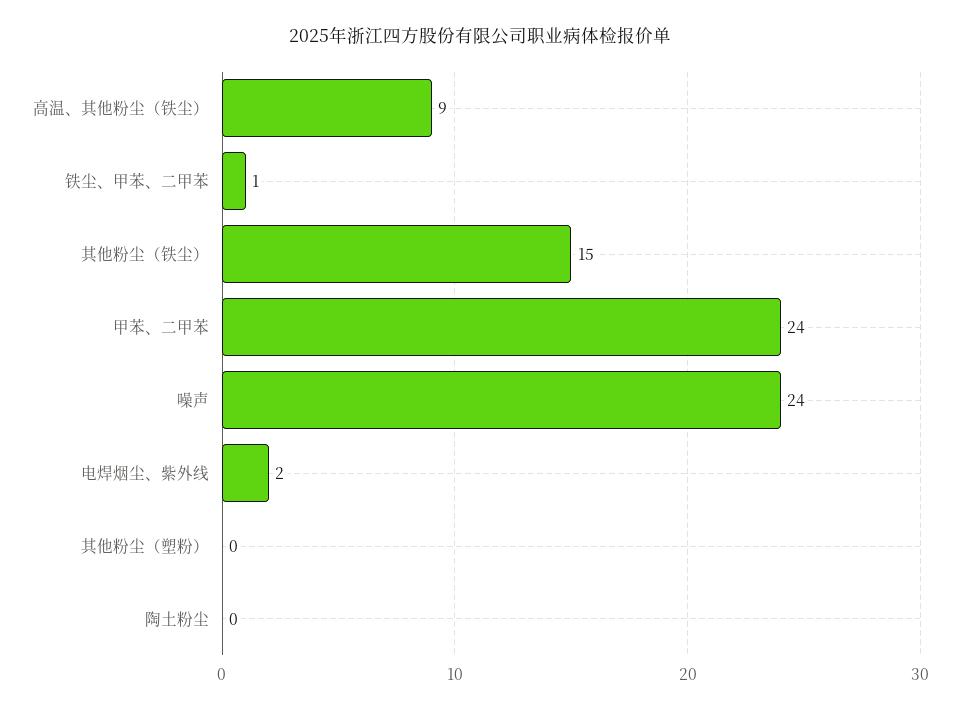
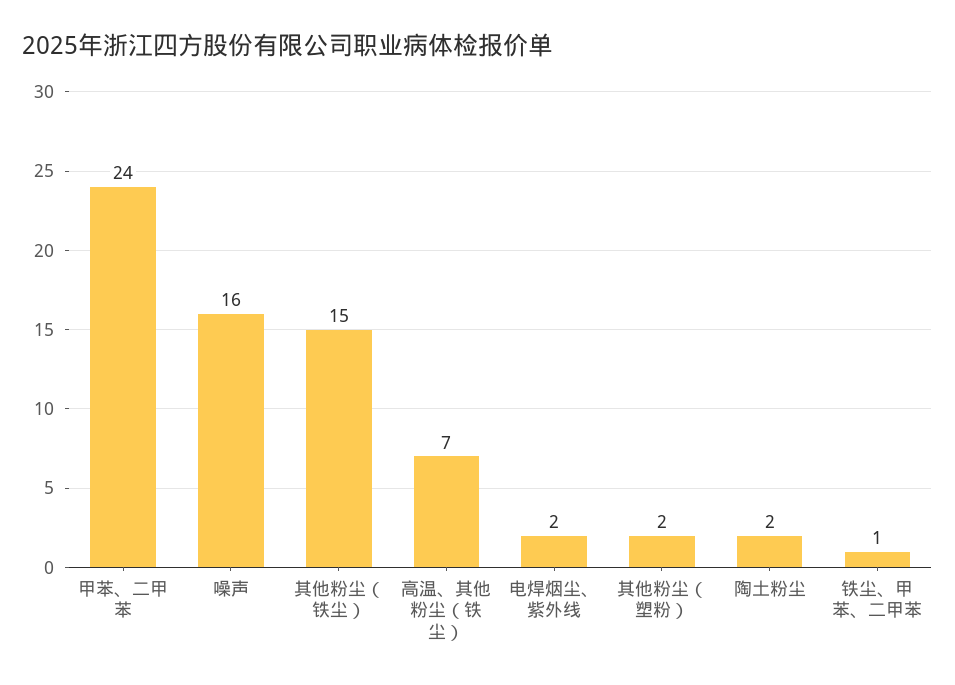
高温、其他粉尘（铁尘）: 9 -> 7
噪声: 24 -> 16
其他粉尘（塑粉）: 0 -> 2
陶土粉尘: 0 -> 2

